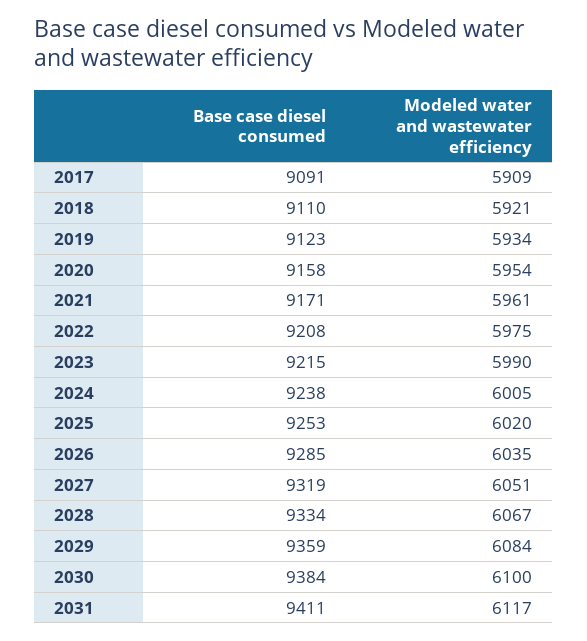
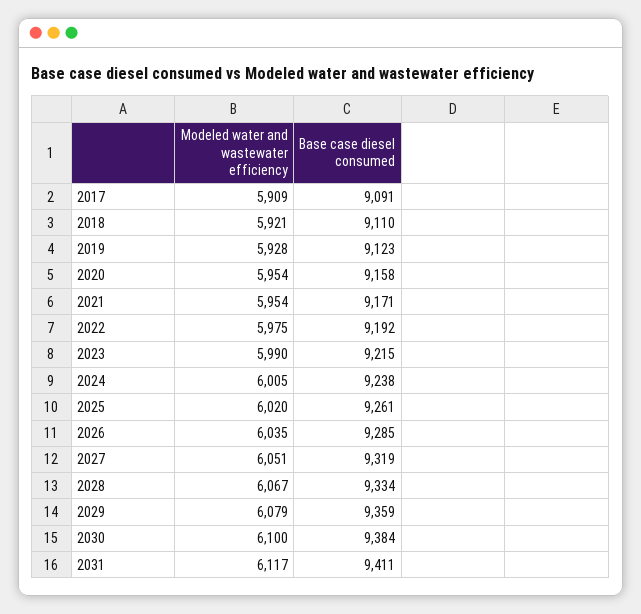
Modeled water and wastewater efficiency, 2019: 5934 -> 5928
Modeled water and wastewater efficiency, 2021: 5961 -> 5954
Base case diesel consumed, 2022: 9208 -> 9192
Base case diesel consumed, 2025: 9253 -> 9261
Modeled water and wastewater efficiency, 2029: 6084 -> 6079

